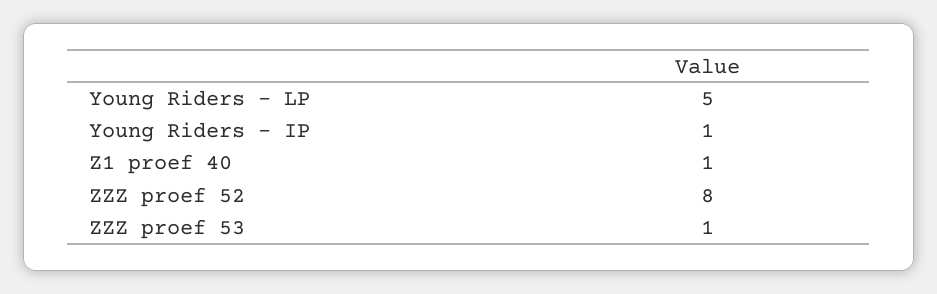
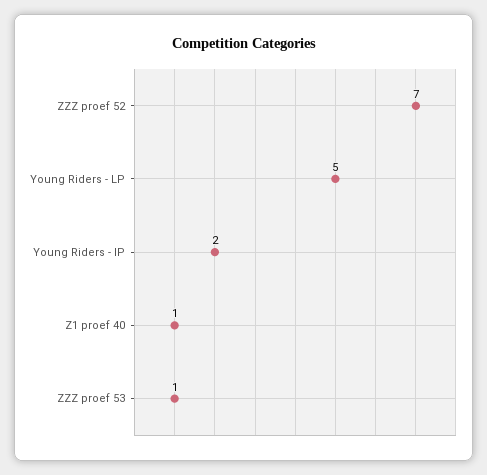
Young Riders - IP: 1 -> 2
ZZZ proef 52: 8 -> 7

